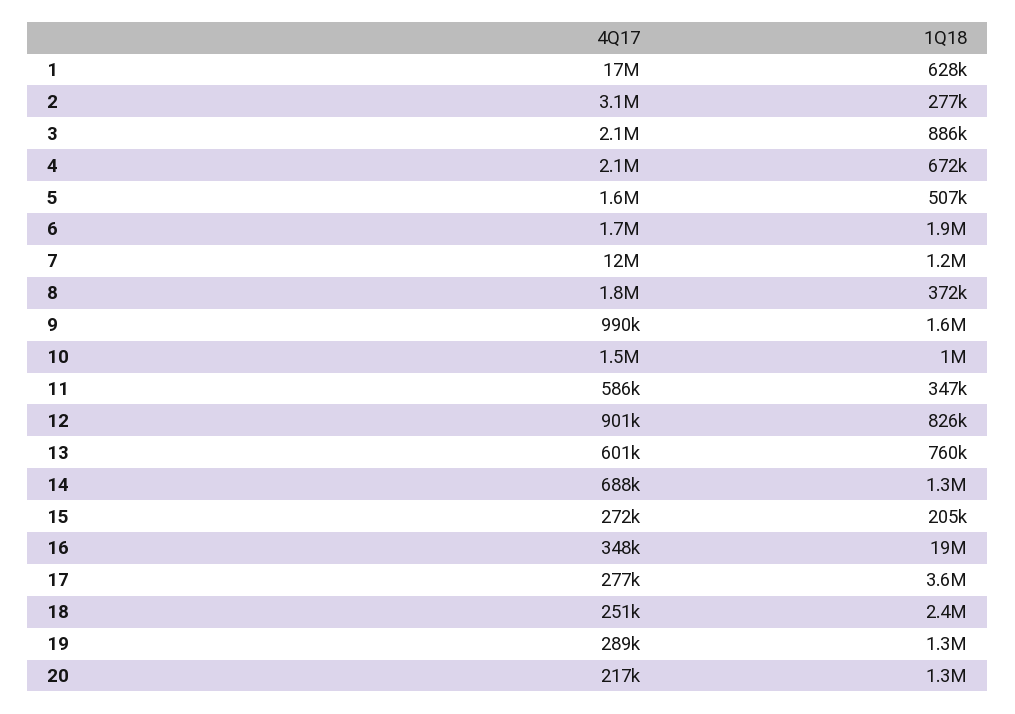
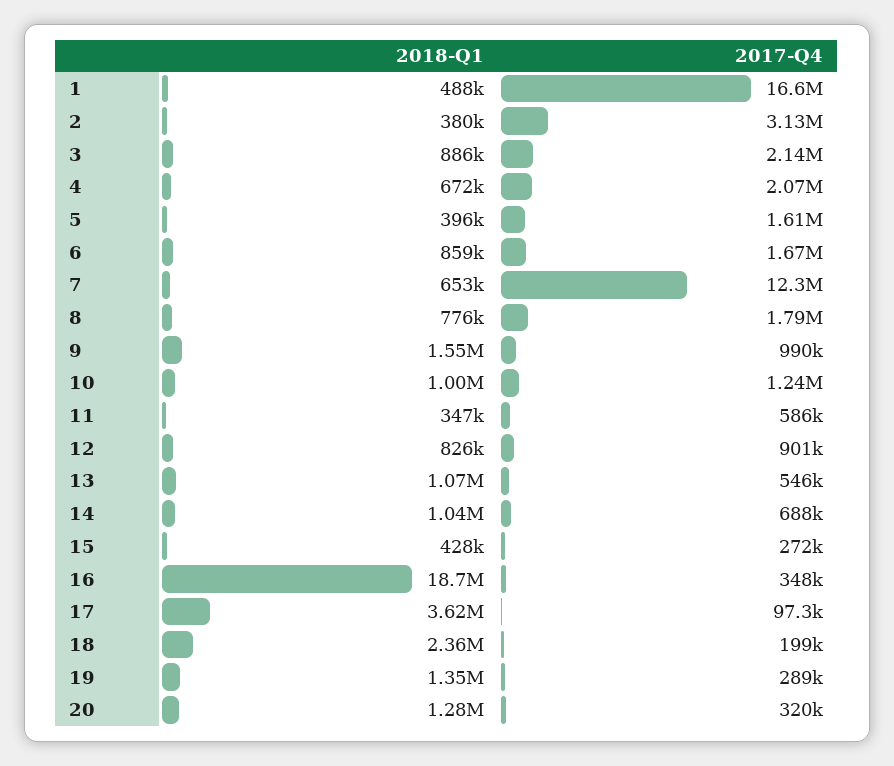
1Q18, 1: 628000 -> 488000
1Q18, 2: 277000 -> 380000
1Q18, 5: 507000 -> 396000
1Q18, 6: 1900000 -> 859000
1Q18, 7: 1200000 -> 653000
1Q18, 8: 372000 -> 776000
4Q17, 10: 1500000 -> 1240000
4Q17, 13: 601000 -> 546000
1Q18, 13: 760000 -> 1070000
1Q18, 14: 1300000 -> 1040000
1Q18, 15: 205000 -> 428000
4Q17, 17: 277000 -> 97300
4Q17, 18: 251000 -> 199000
4Q17, 20: 217000 -> 320000

